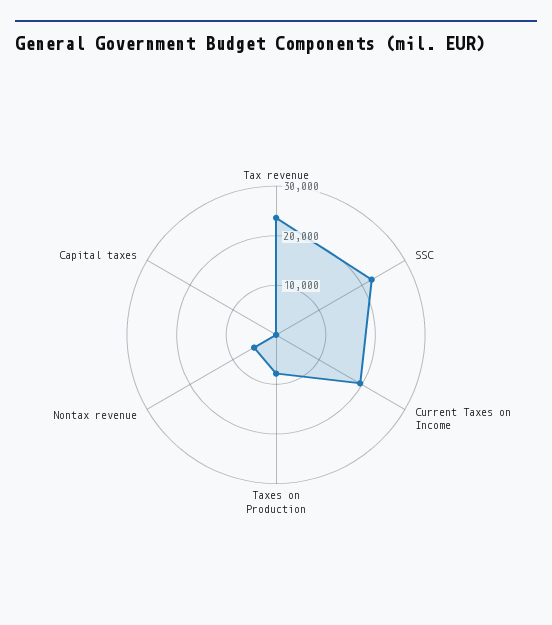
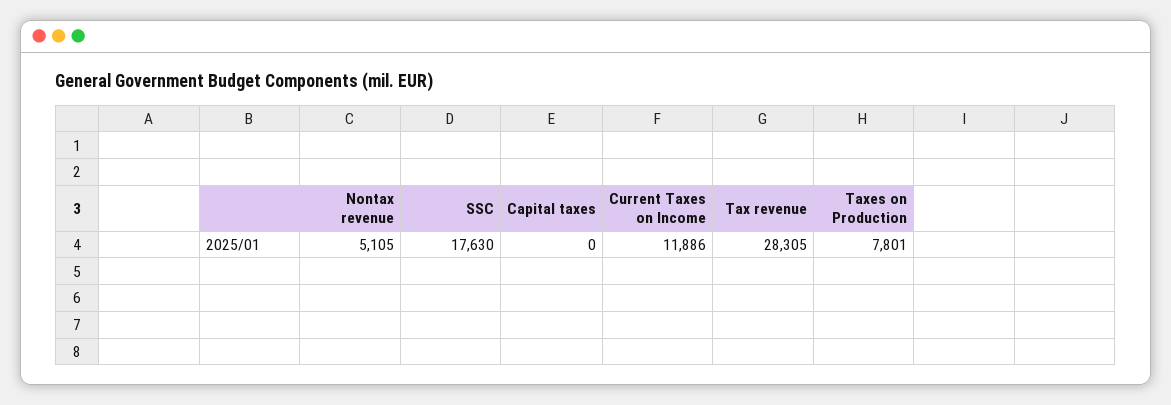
Tax revenue: 24000 -> 28305
SSC: 22000 -> 17630
Current Taxes on Income: 20000 -> 11886

